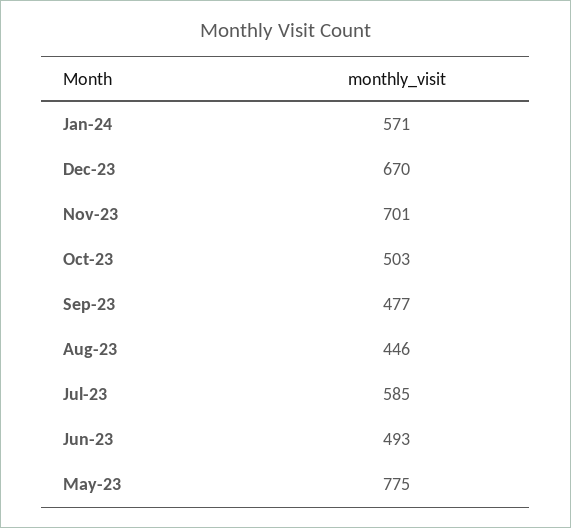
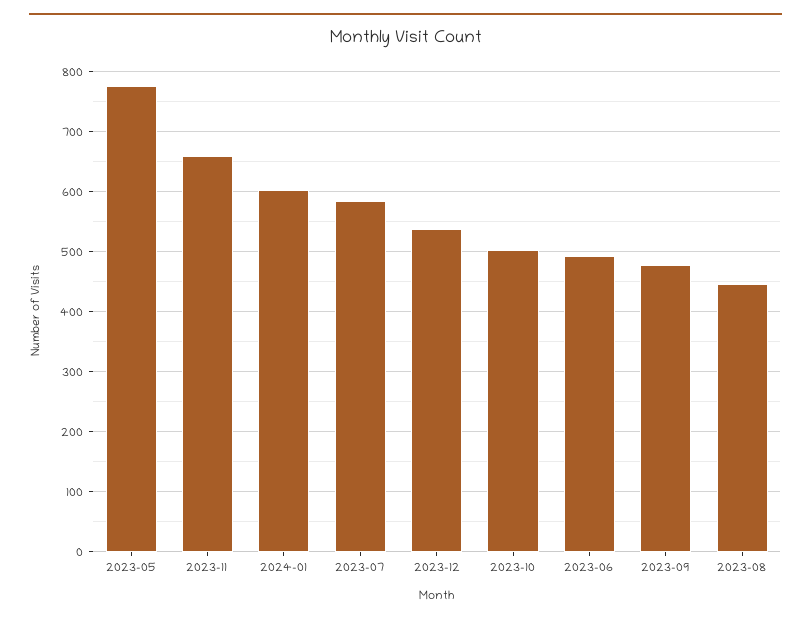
Jan-24: 571 -> 600
Dec-23: 670 -> 540
Nov-23: 701 -> 660

